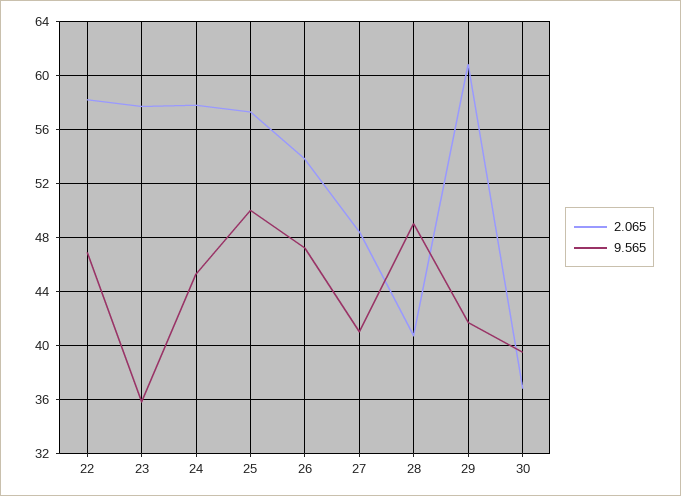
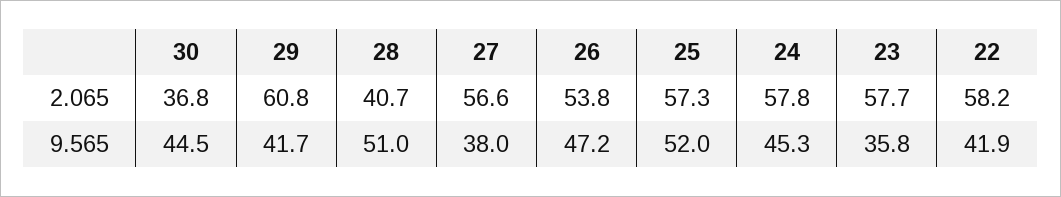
9.565, 22: 47 -> 41.9
9.565, 25: 50 -> 52
2.065, 27: 48.5 -> 56.6
9.565, 27: 41 -> 38
9.565, 28: 49 -> 51
9.565, 30: 39.5 -> 44.5

